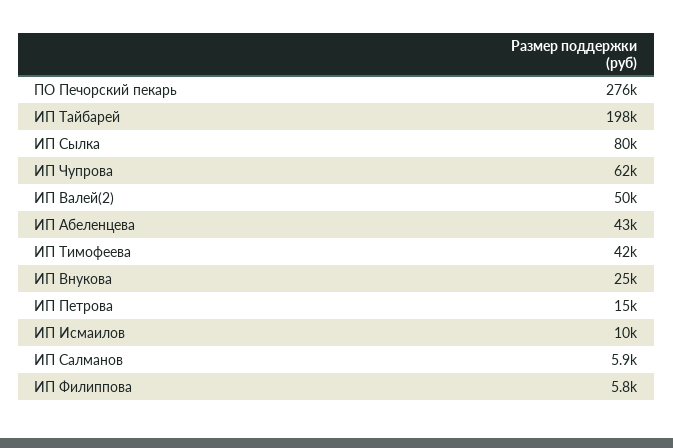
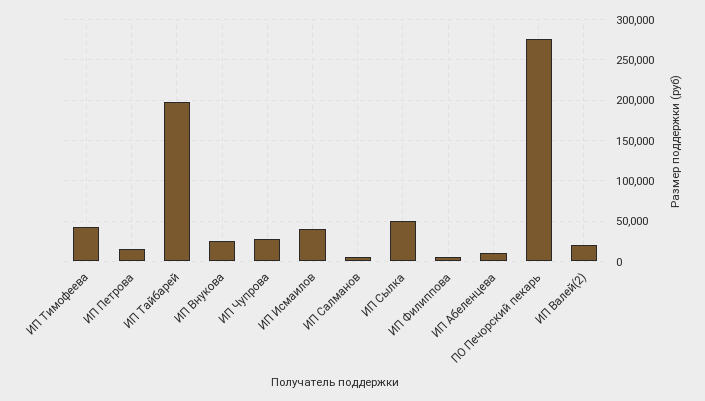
ИП Сылка: 80000 -> 50000
ИП Чупрова: 62000 -> 30000
ИП Валей(2): 50000 -> 20000
ИП Абеленцева: 43000 -> 10000
ИП Исмаилов: 10000 -> 40000

